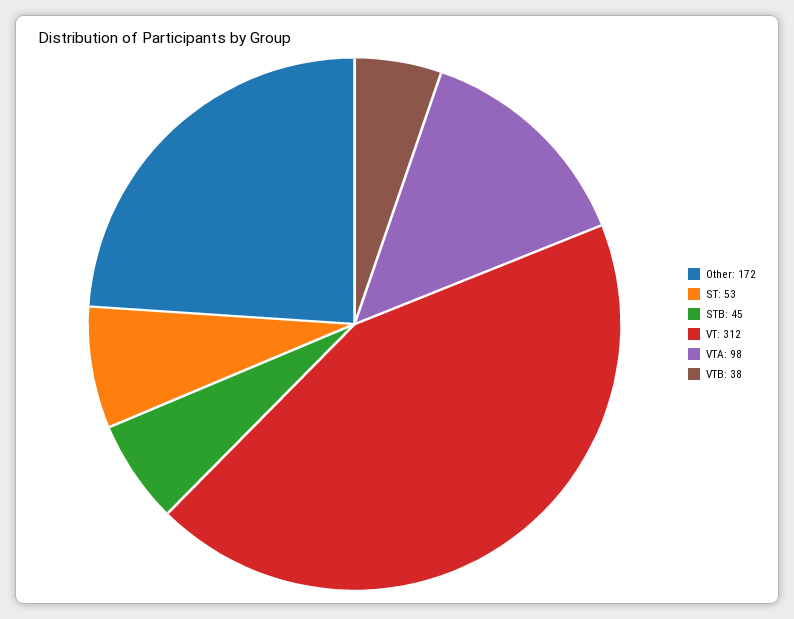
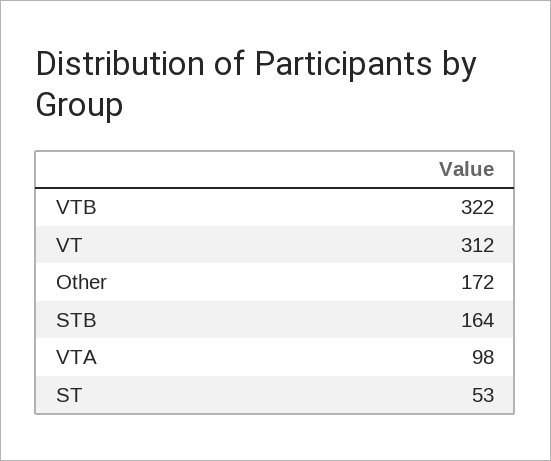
STB: 45 -> 164
VTB: 38 -> 322

